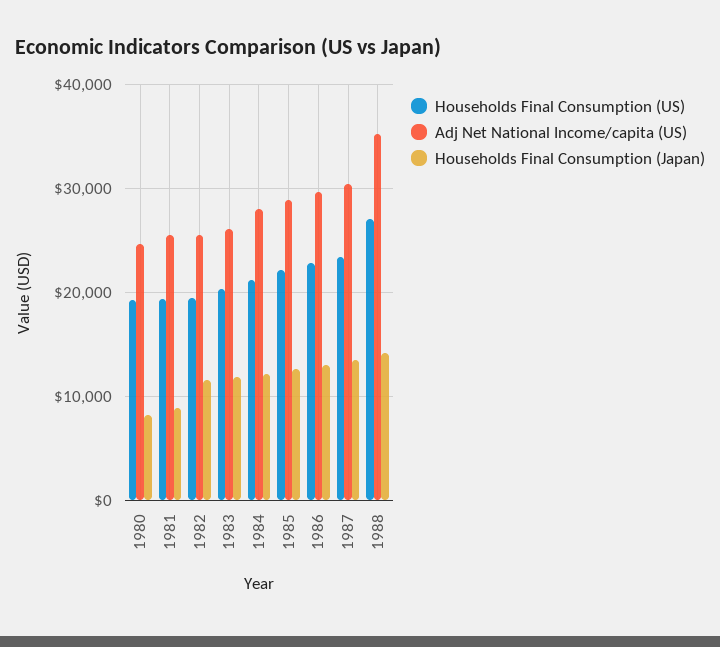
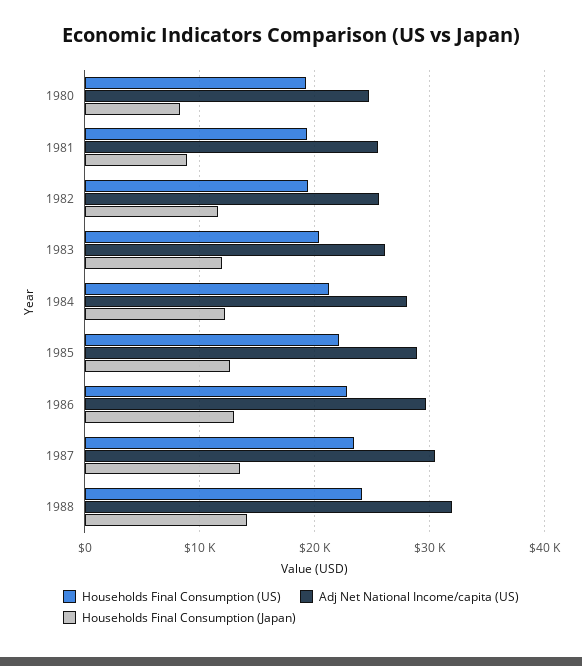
Households Final Consumption (US), 1988: 27000 -> 24000
Adj Net National Income/capita (US), 1988: 35000 -> 32000

